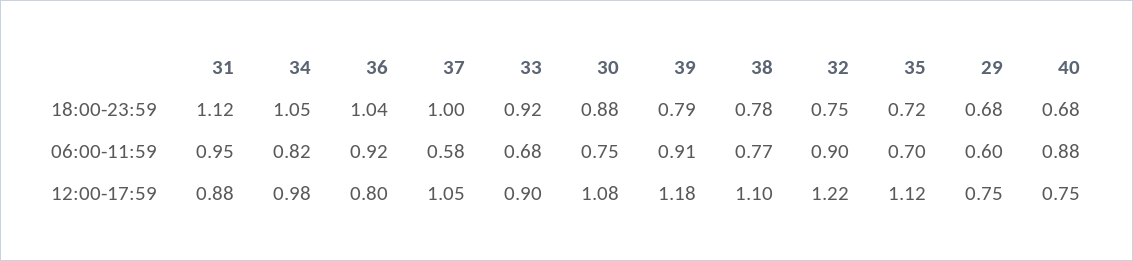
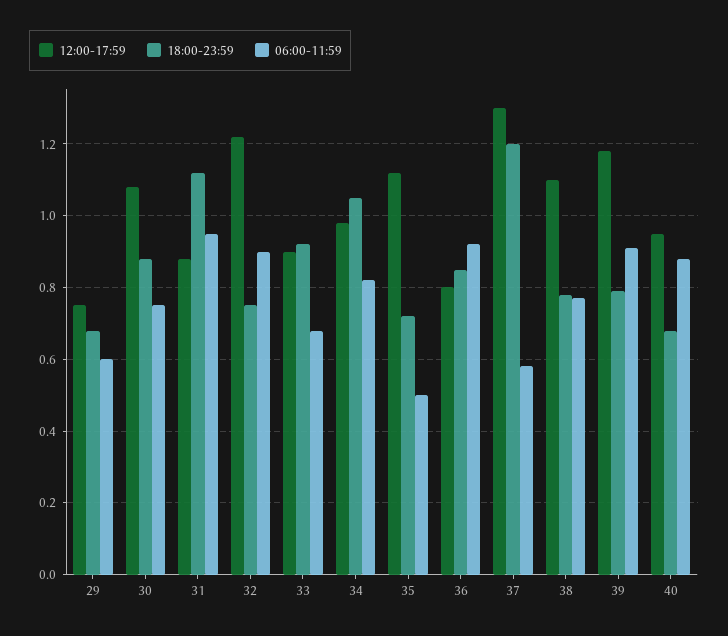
18:00-23:59, 36: 1.04 -> 0.85
18:00-23:59, 37: 1 -> 1.2
06:00-11:59, 35: 0.7 -> 0.5
12:00-17:59, 37: 1.05 -> 1.3
12:00-17:59, 40: 0.75 -> 0.95

